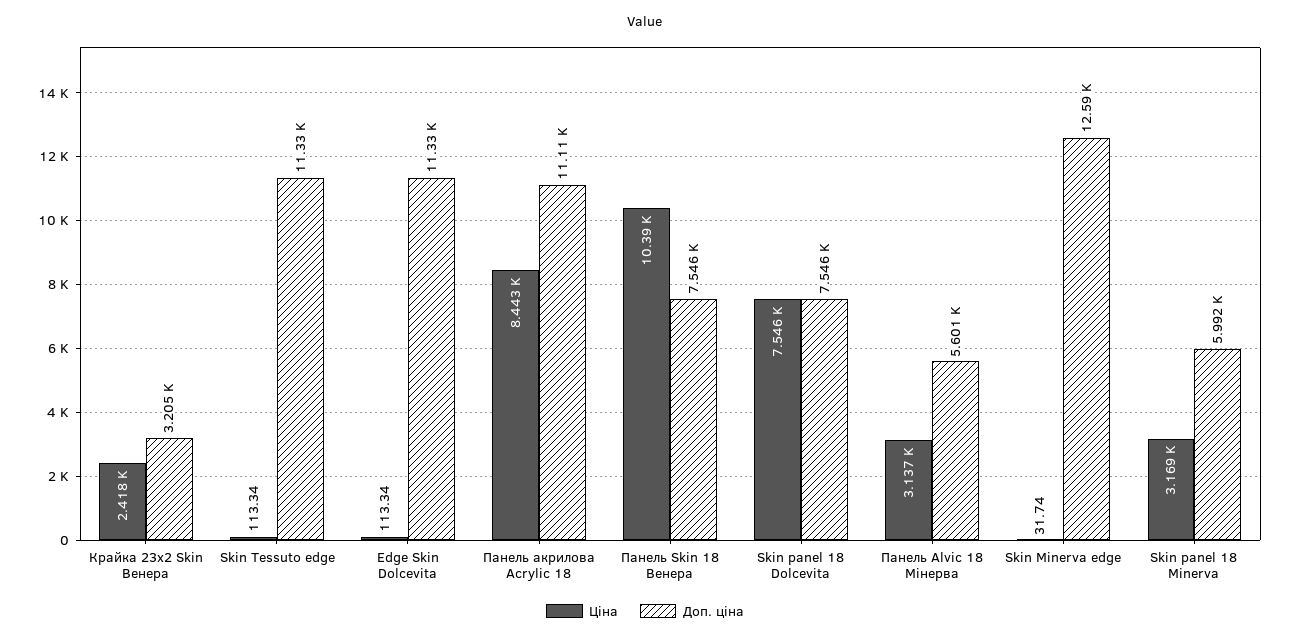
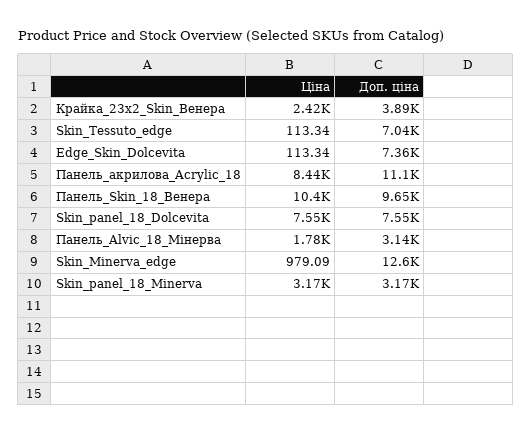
Доп. ціна, Крайка 23x2 Skin Венера: 3205 -> 3890
Доп. ціна, Skin Tessuto edge: 11330 -> 7040
Доп. ціна, Edge Skin Dolcevita: 11330 -> 7360
Доп. ціна, Панель Skin 18 Венера: 7546 -> 9650
Ціна, Панель Alvic 18 Мінерва: 3137 -> 1780
Доп. ціна, Панель Alvic 18 Мінерва: 5601 -> 3140
Ціна, Skin Minerva edge: 31.74 -> 979.09
Доп. ціна, Skin panel 18 Minerva: 5992 -> 3170

